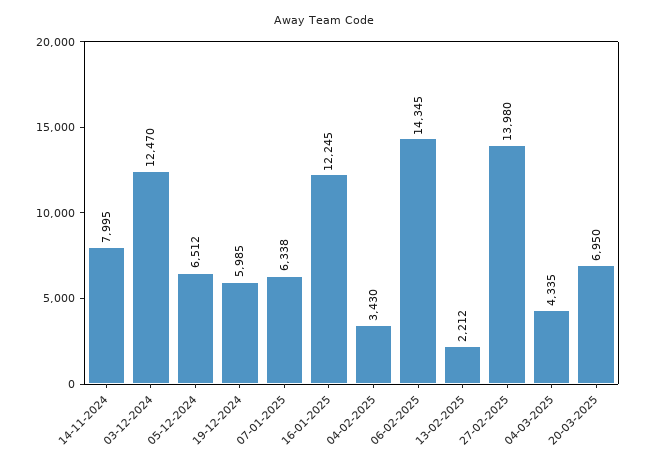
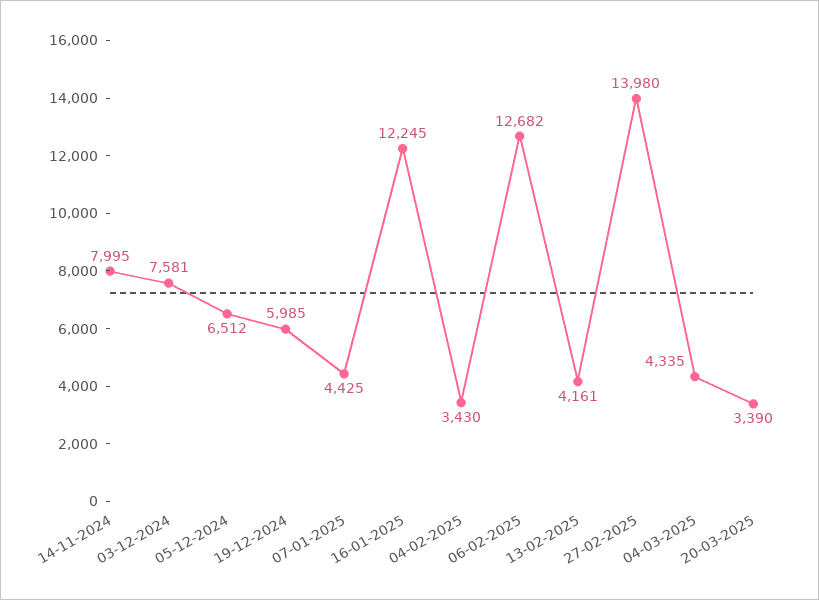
03-12-2024: 12470 -> 7581
07-01-2025: 6338 -> 4425
06-02-2025: 14345 -> 12682
13-02-2025: 2212 -> 4161
20-03-2025: 6950 -> 3390

